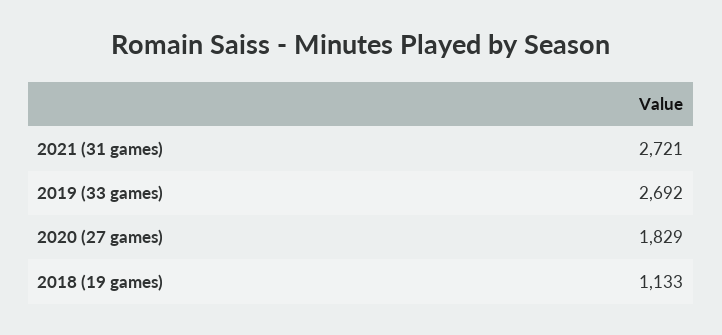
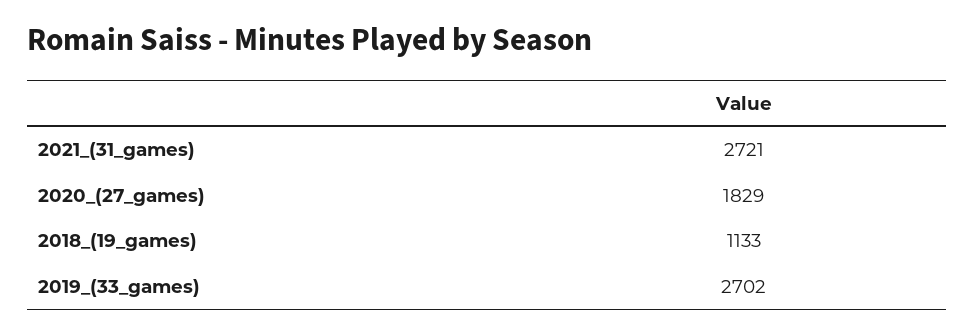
2019 (33 games): 2692 -> 2702

